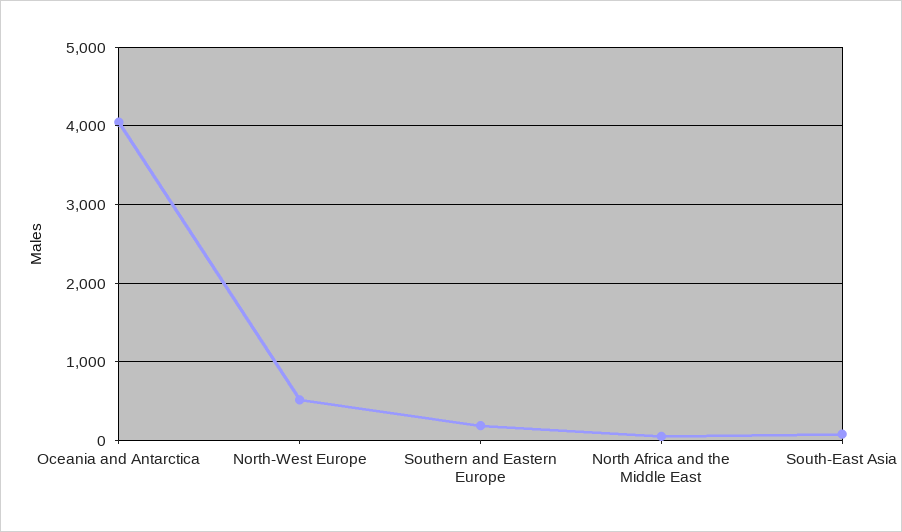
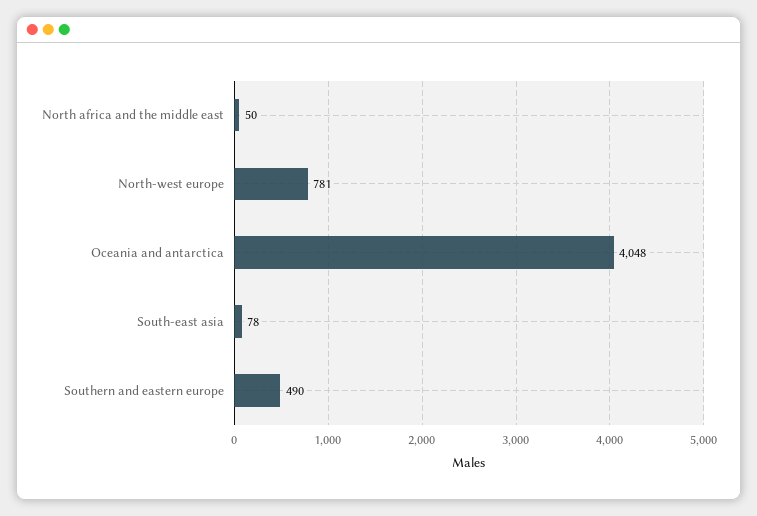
North-West Europe: 500 -> 781
Southern and Eastern Europe: 200 -> 490

